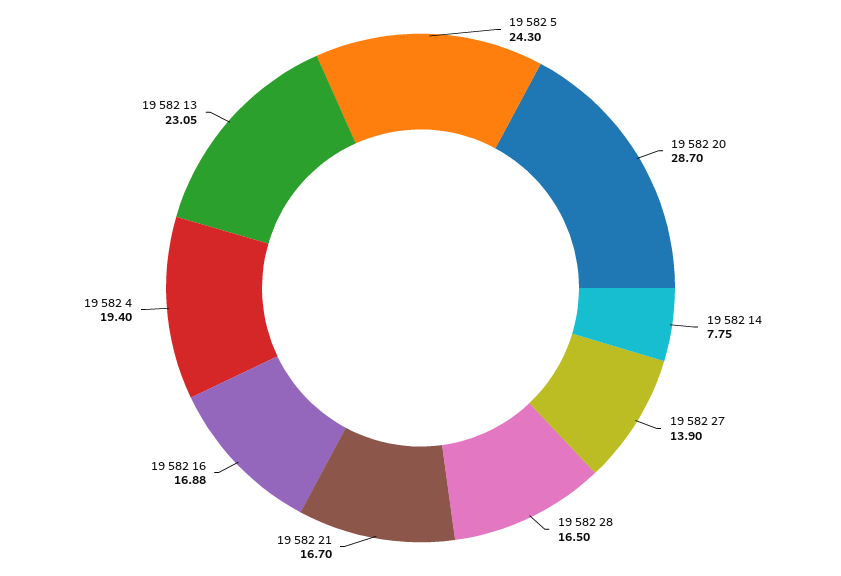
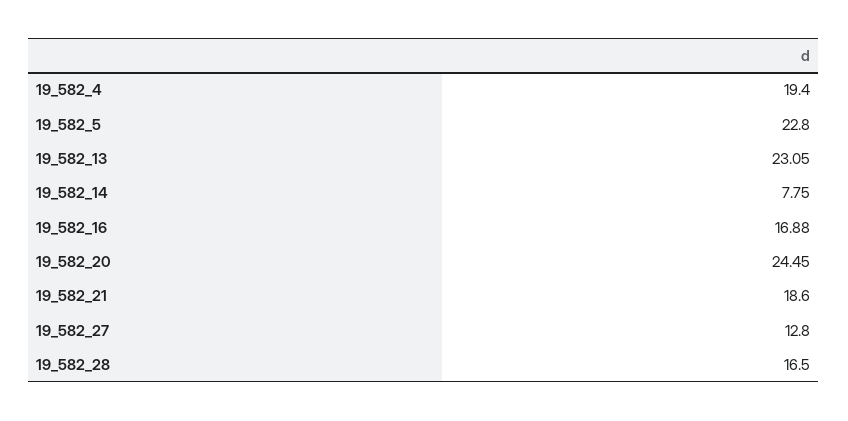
19 582 5: 24.3 -> 22.8
19 582 20: 28.7 -> 24.45
19 582 27: 13.9 -> 12.8
19 582 21: 16.7 -> 18.6

